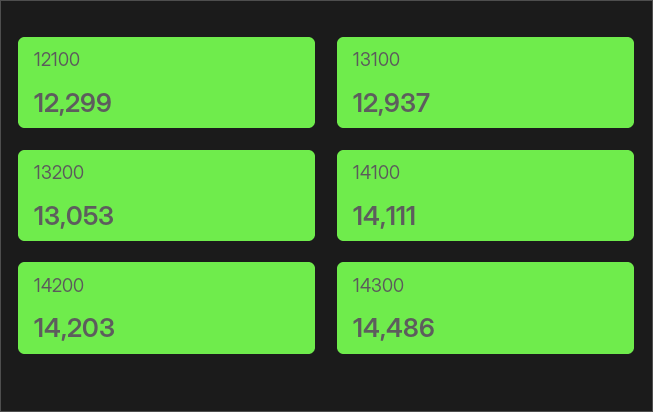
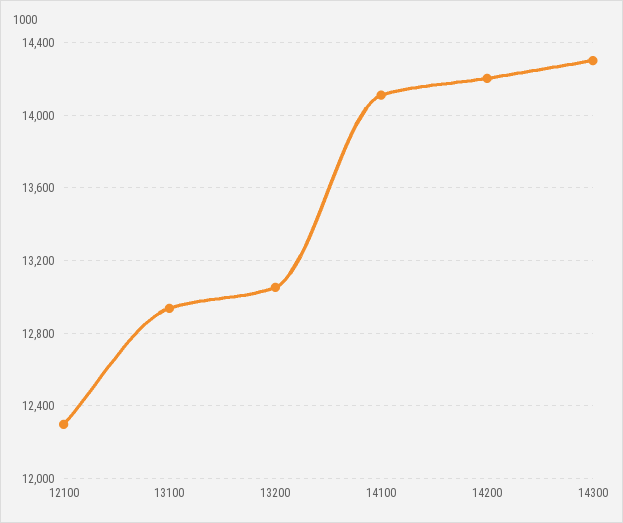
14300: 14486 -> 14300

